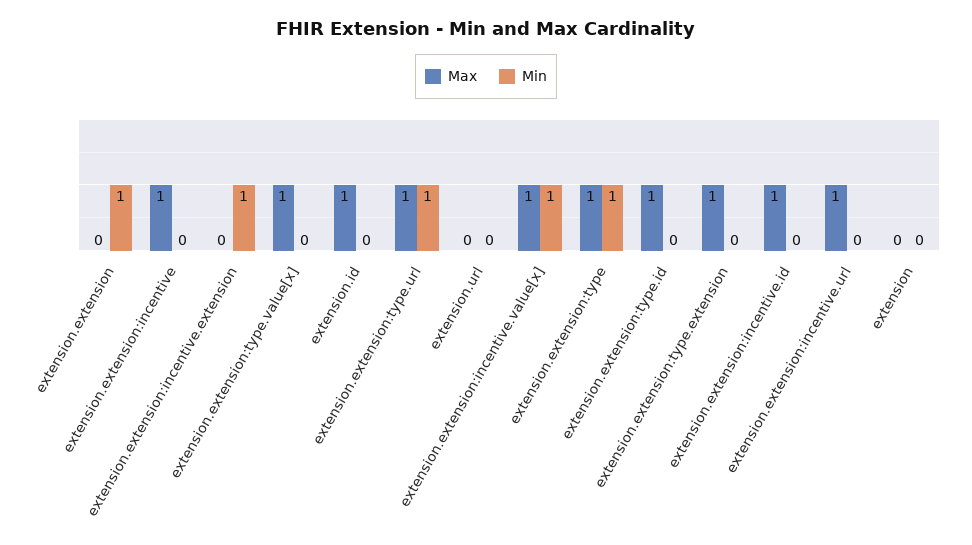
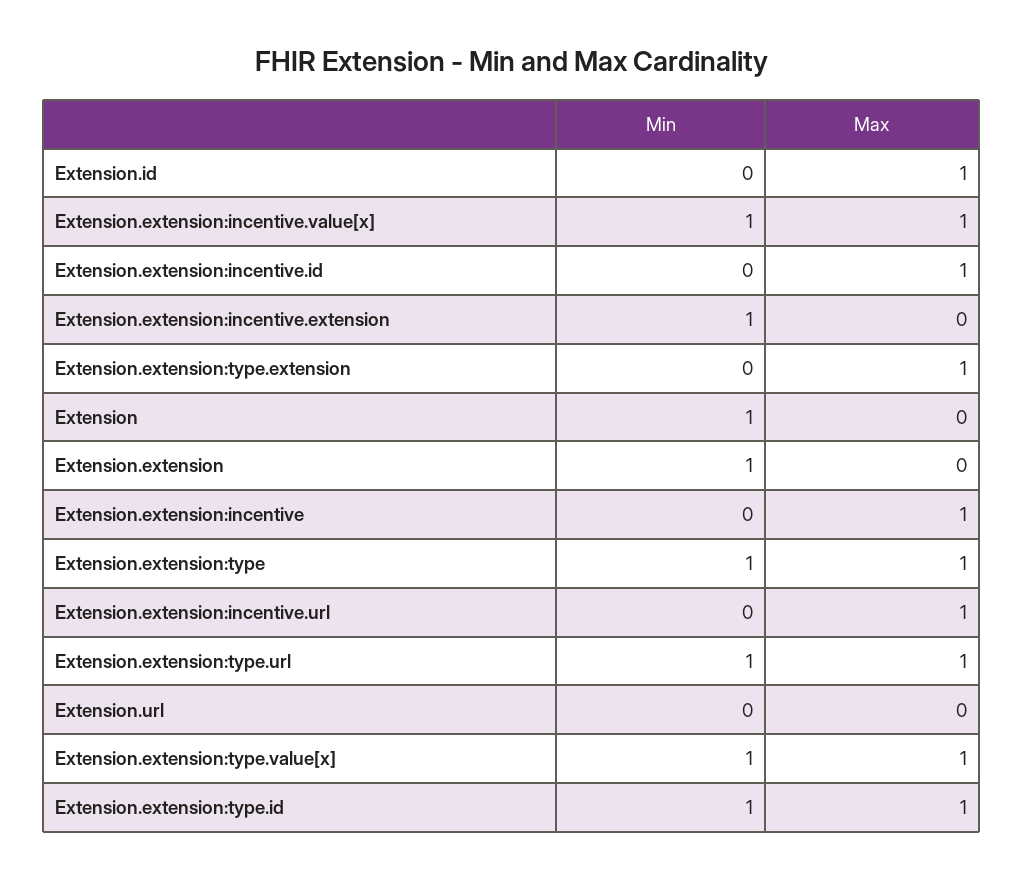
Min, extension.extension:type.value[x]: 0 -> 1
Min, extension.extension:type.id: 0 -> 1
Min, extension: 0 -> 1

